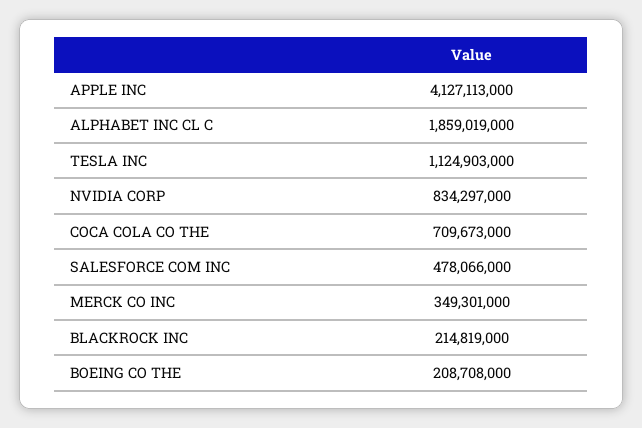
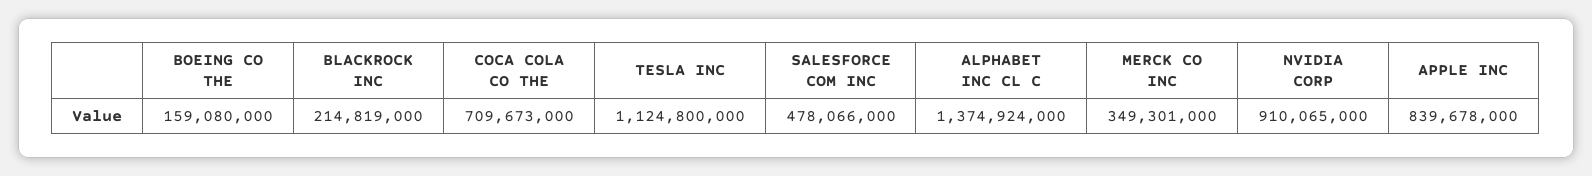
APPLE INC: 4127113000 -> 839678000
ALPHABET INC CL C: 1859019000 -> 1374924000
TESLA INC: 1124903000 -> 1124800000
NVIDIA CORP: 834297000 -> 910065000
BOEING CO THE: 208708000 -> 159080000

